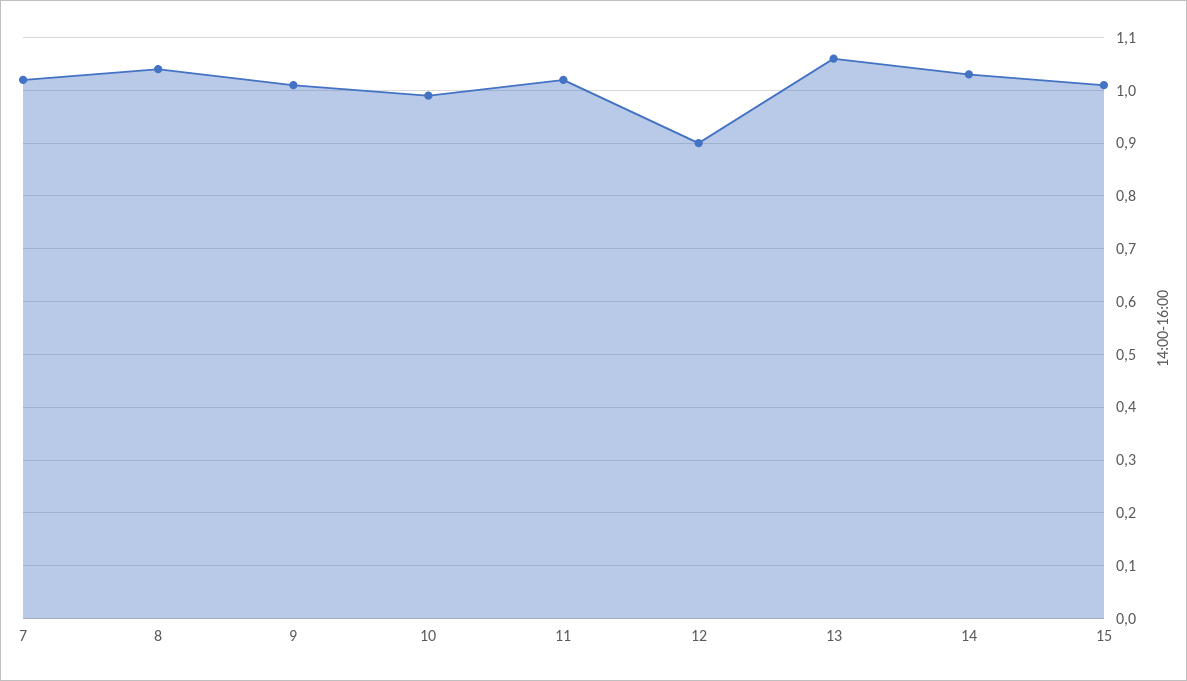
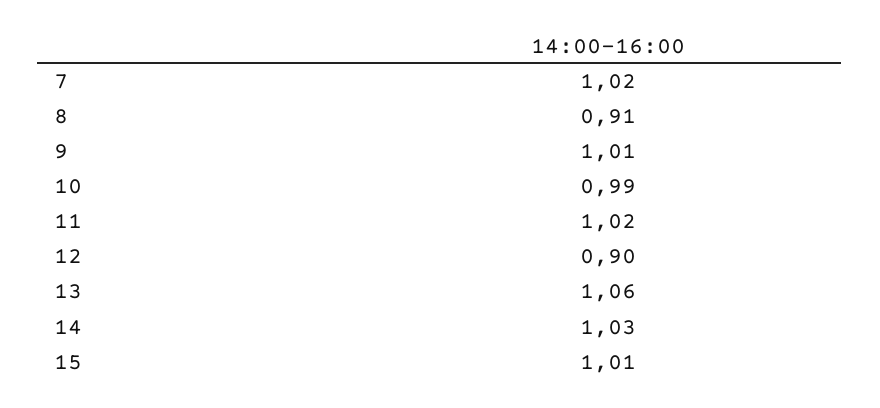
8: 1.05 -> 0.91

